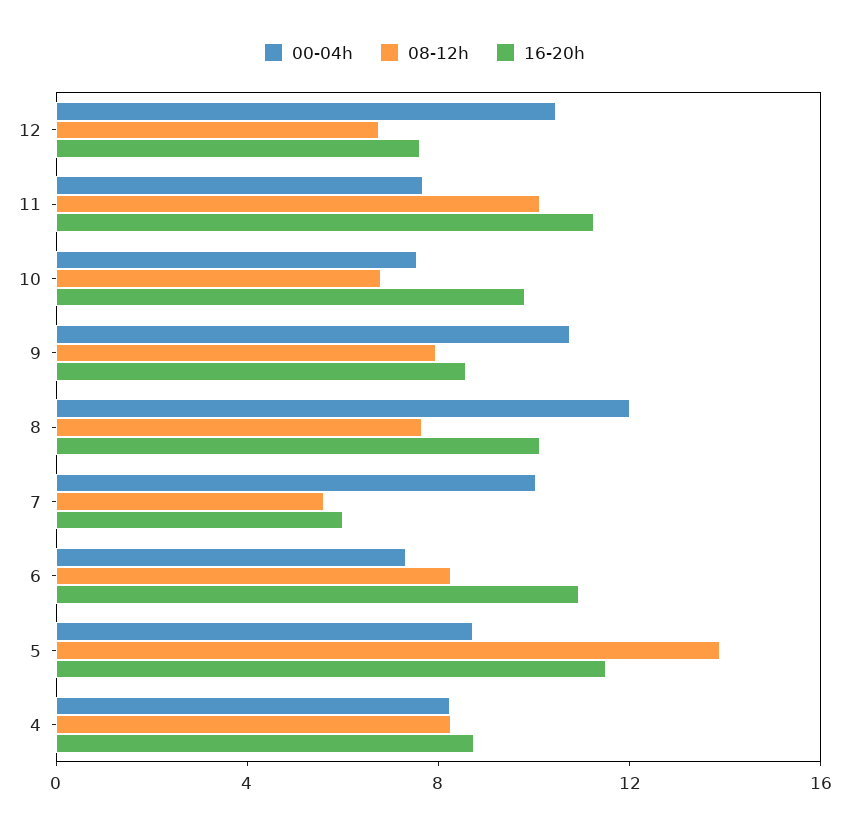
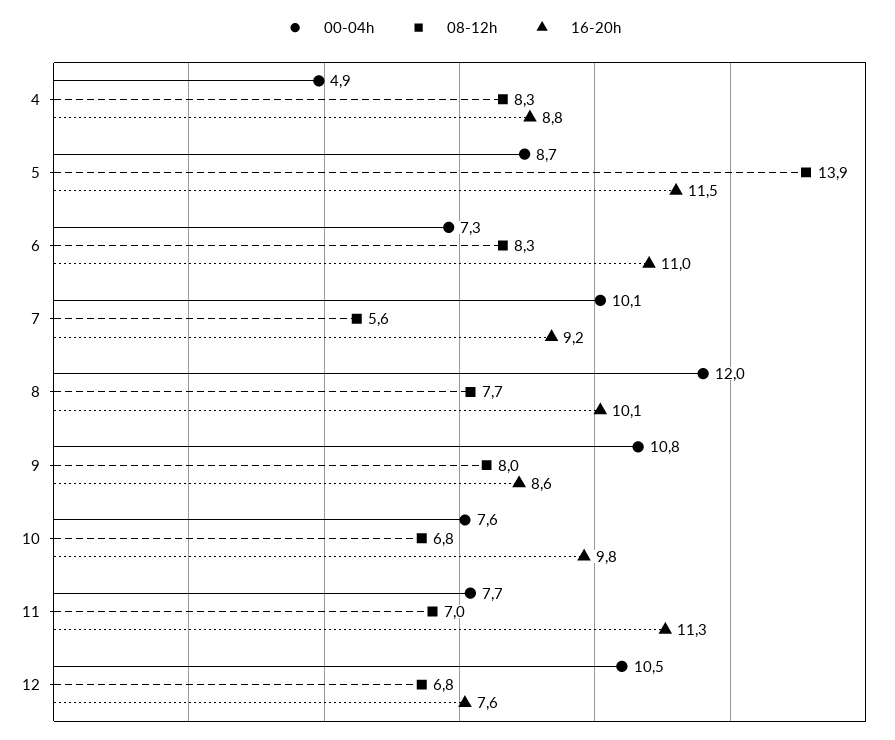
08-12h, 11: 10 -> 7
16-20h, 7: 6 -> 9.2
00-04h, 4: 8 -> 4.9

